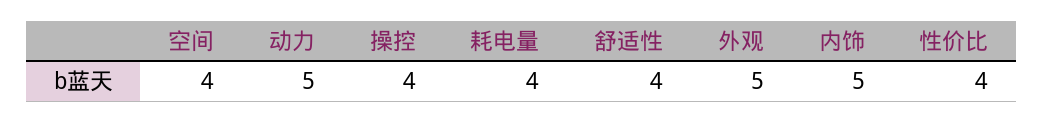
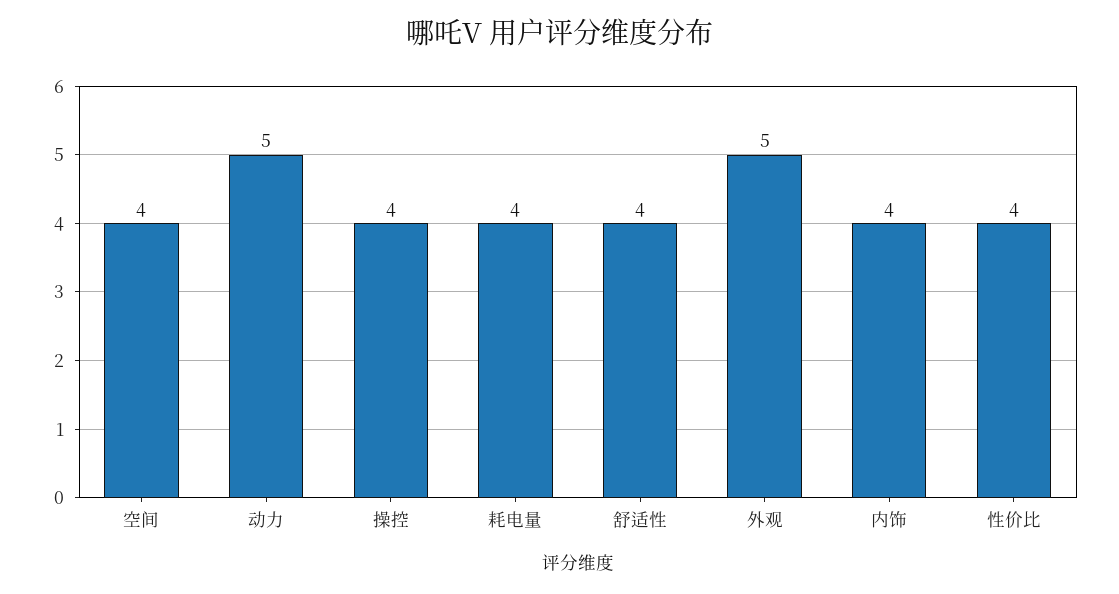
内饰: 5 -> 4

